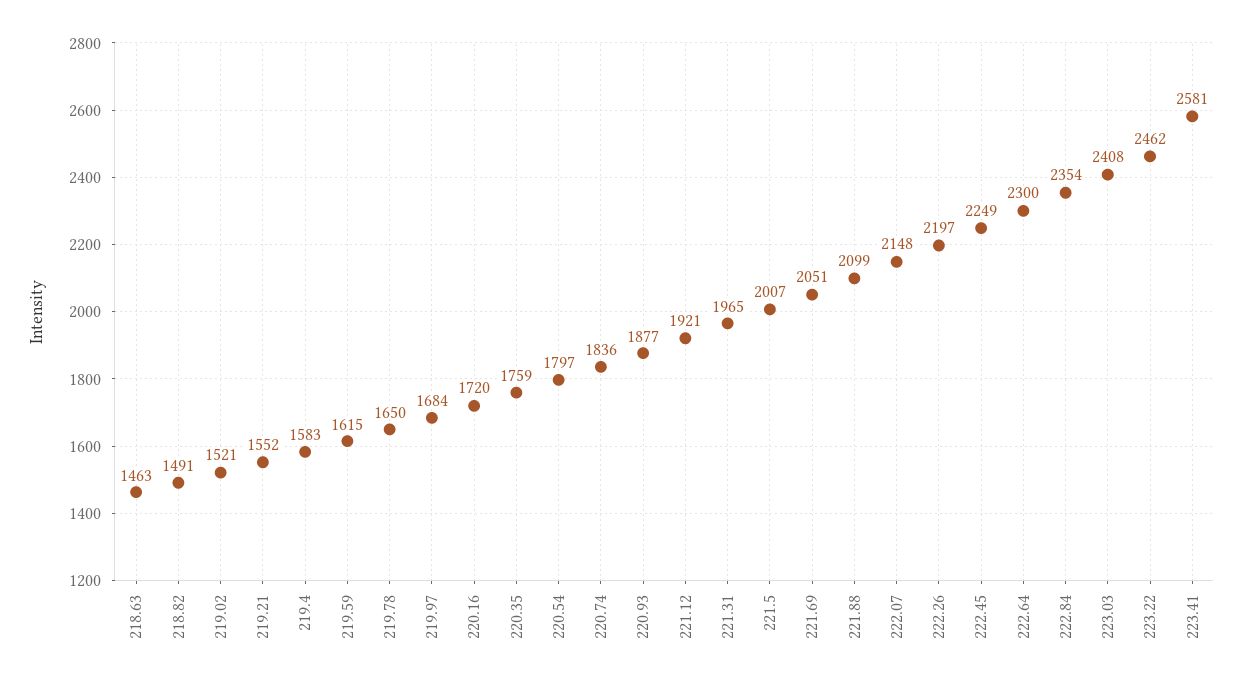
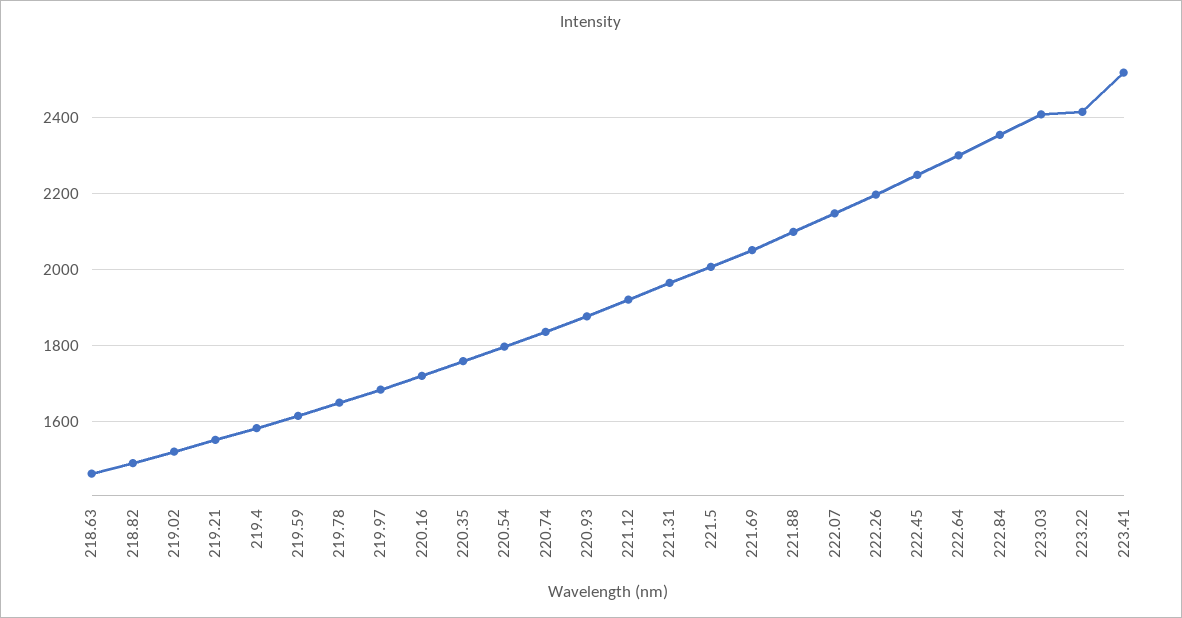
223.22: 2462 -> 2420
223.41: 2581 -> 2520

